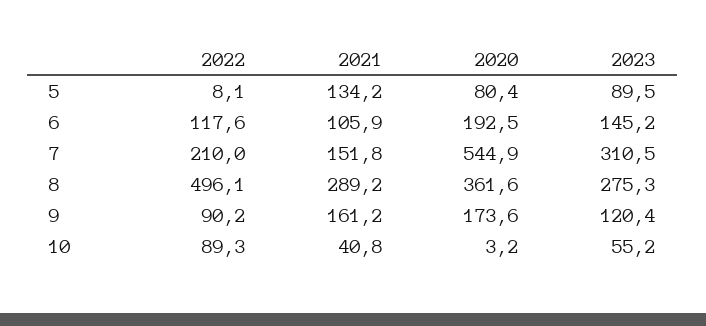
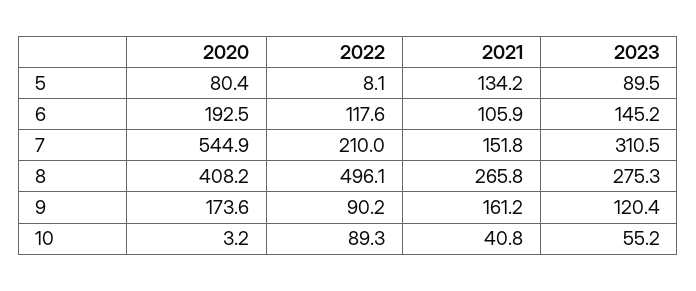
2021, 8: 289.2 -> 265.8
2020, 8: 361.6 -> 408.2

